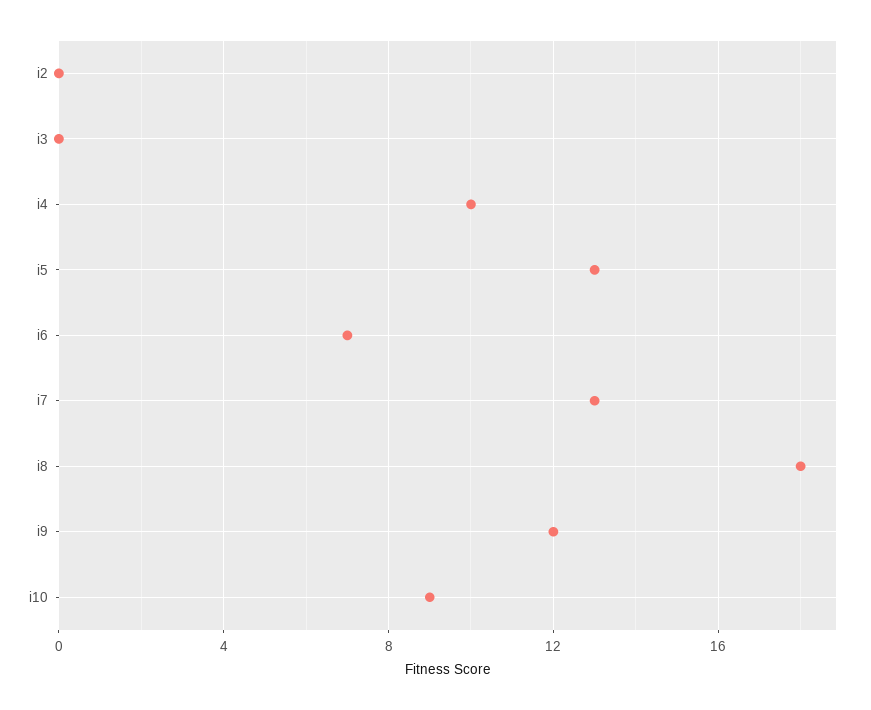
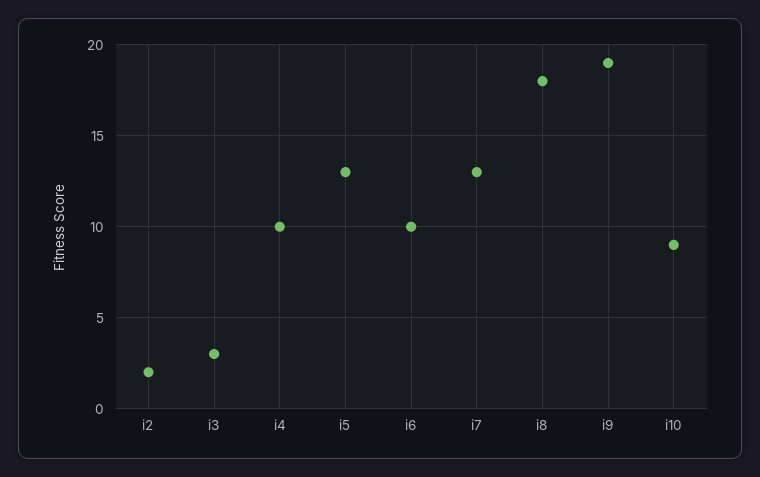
i2: 0 -> 2
i3: 0 -> 3
i6: 7 -> 10
i9: 12 -> 19

